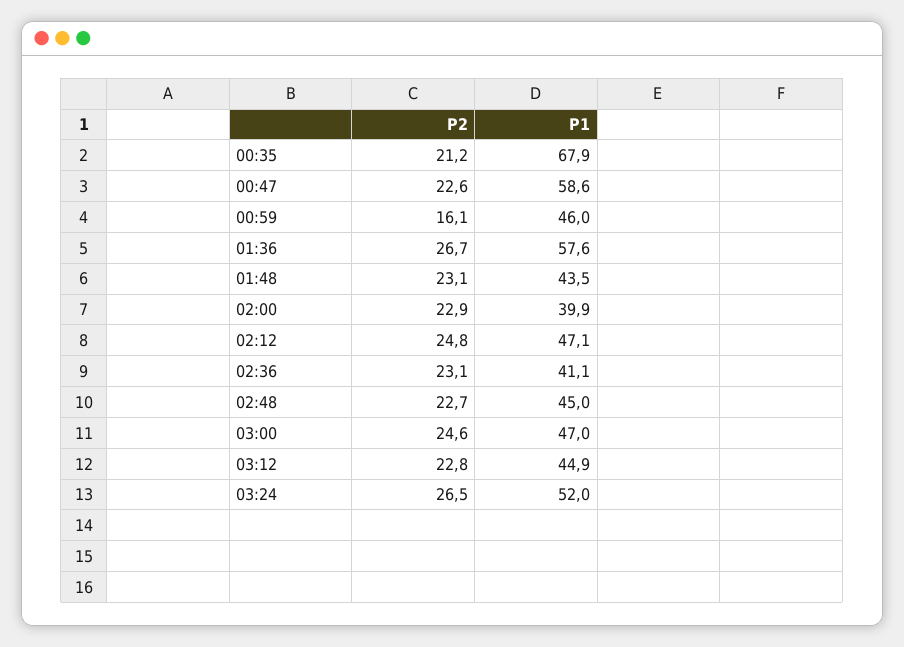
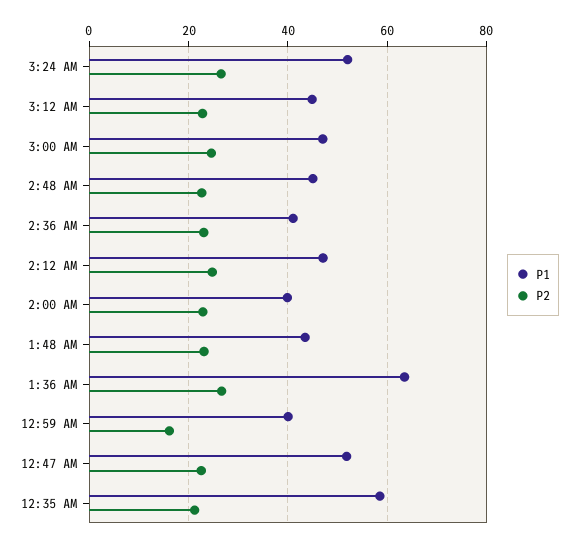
P1, 00:35: 67.9 -> 58
P1, 00:47: 58.6 -> 52
P1, 00:59: 46 -> 40
P1, 01:36: 57.6 -> 64

